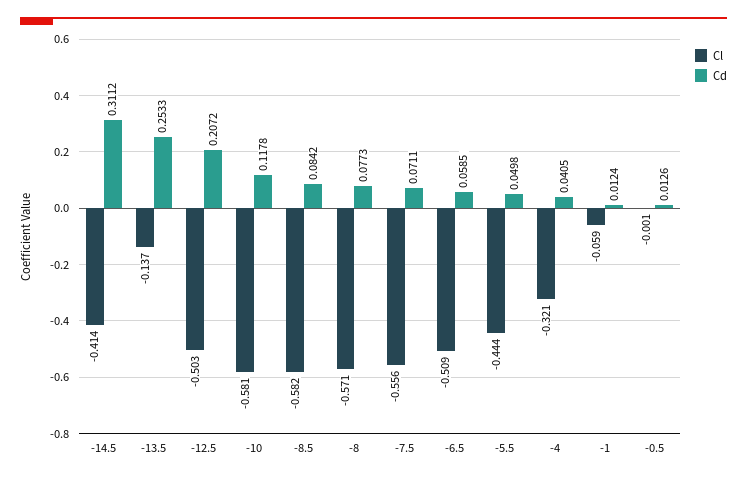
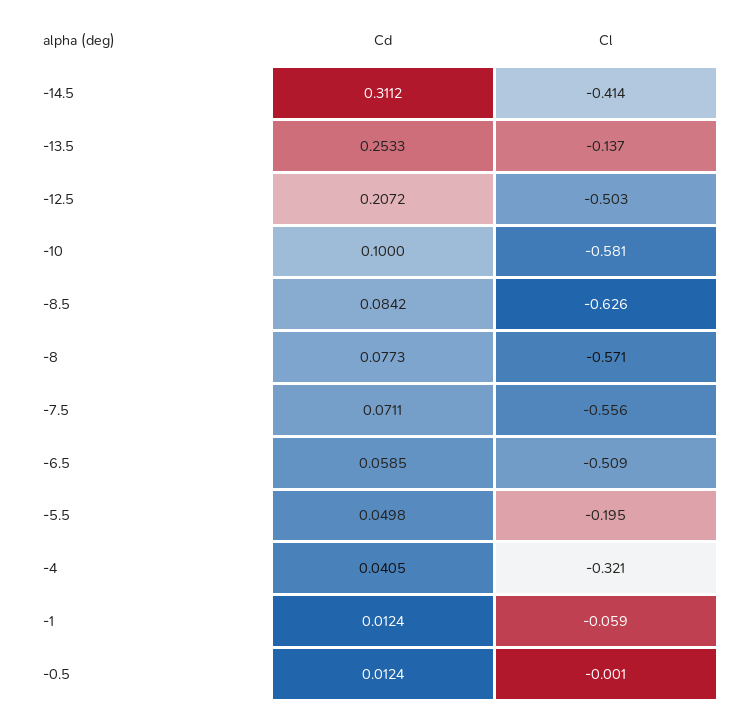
Cd, -10: 0.1178 -> 0.1
Cl, -8.5: -0.582 -> -0.626
Cl, -5.5: -0.444 -> -0.195
Cd, -0.5: 0.0126 -> 0.0124

